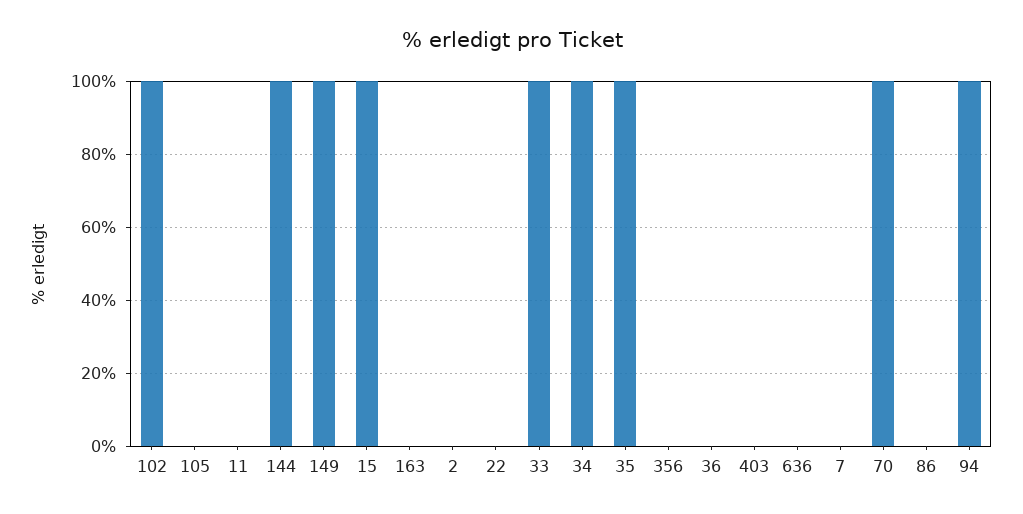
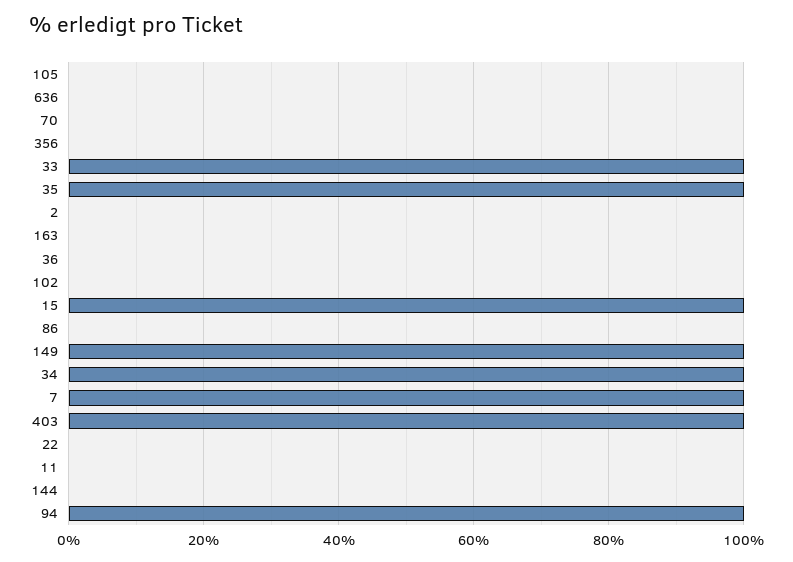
102: 100 -> 0
144: 100 -> 0
403: 0 -> 100
7: 0 -> 100
70: 100 -> 0

